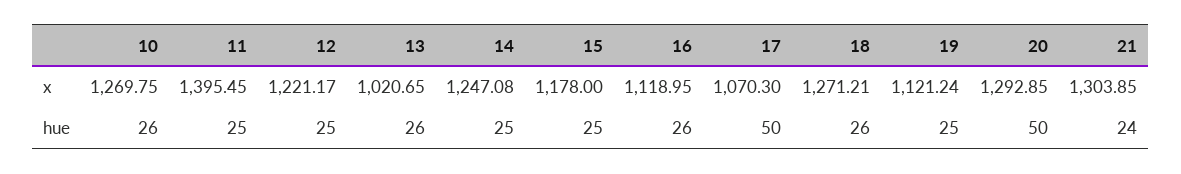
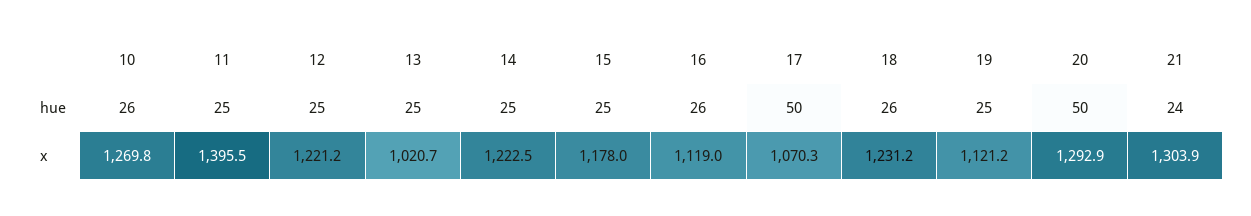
14, x: 1247.08 -> 1222.5
18, x: 1271.21 -> 1231.2
13, hue: 26 -> 25

